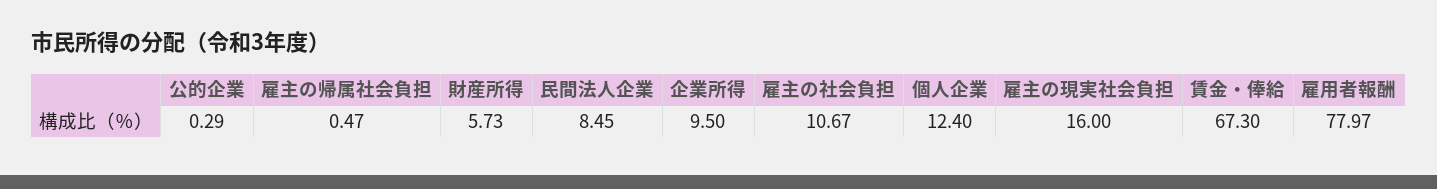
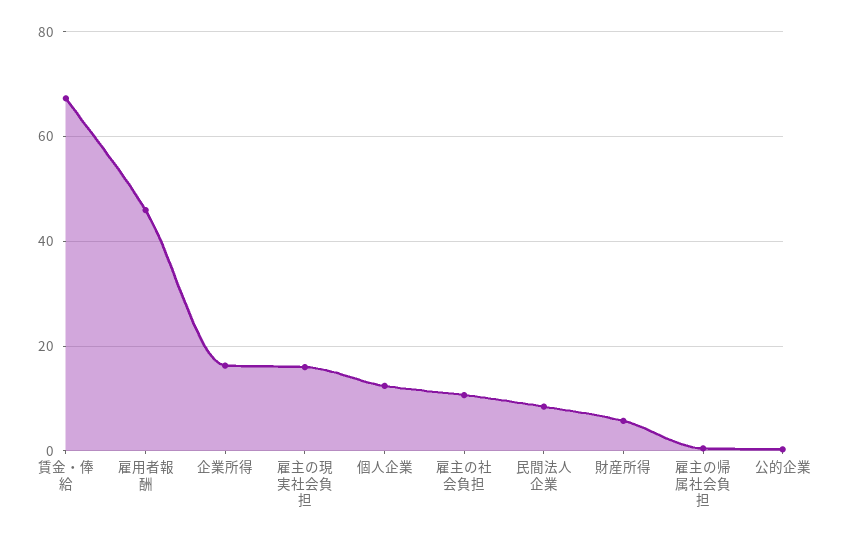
企業所得: 9.5 -> 16
雇用者報酬: 77.97 -> 46

